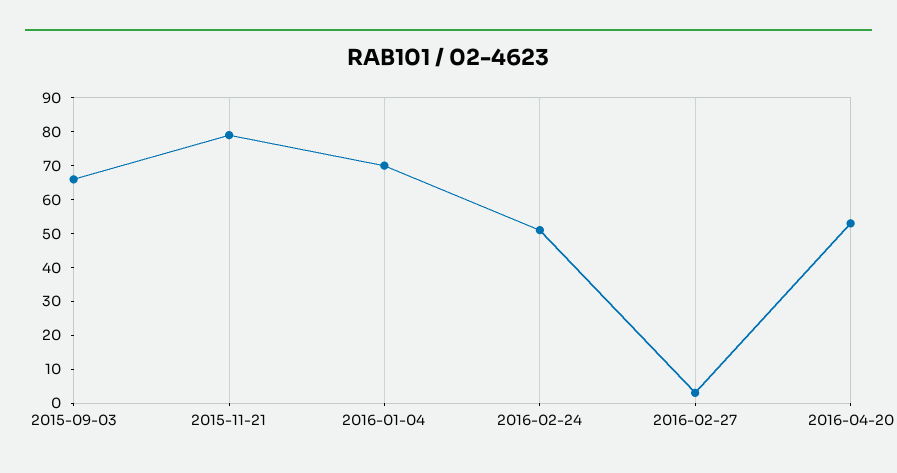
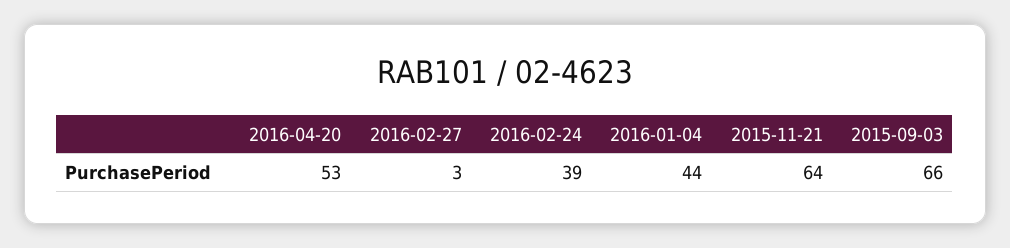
2015-11-21: 80 -> 64
2016-01-04: 70 -> 44
2016-02-24: 50 -> 39

